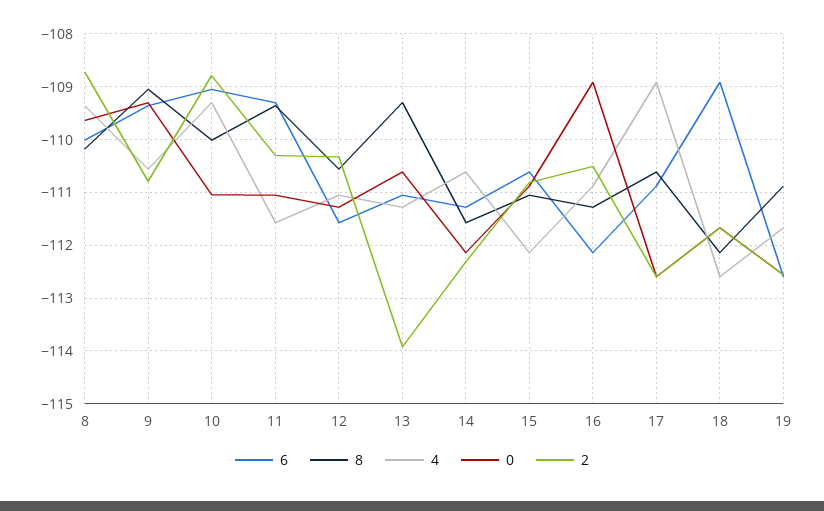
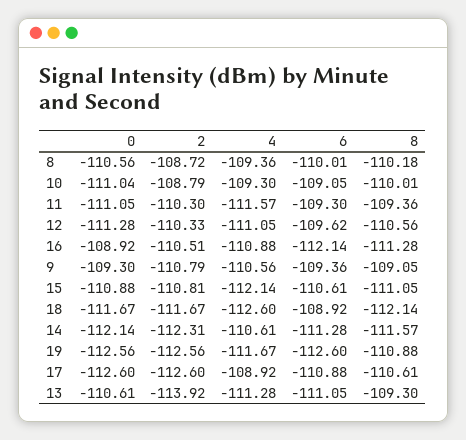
0, 8: -109.6 -> -110.56
6, 12: -111.6 -> -109.62

